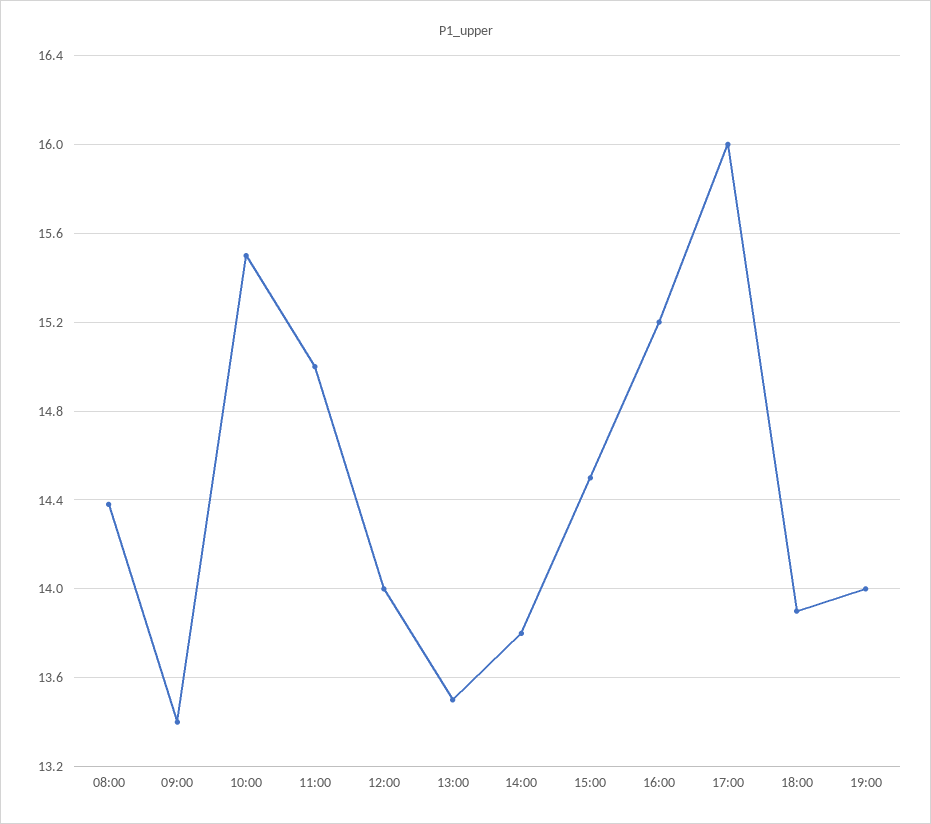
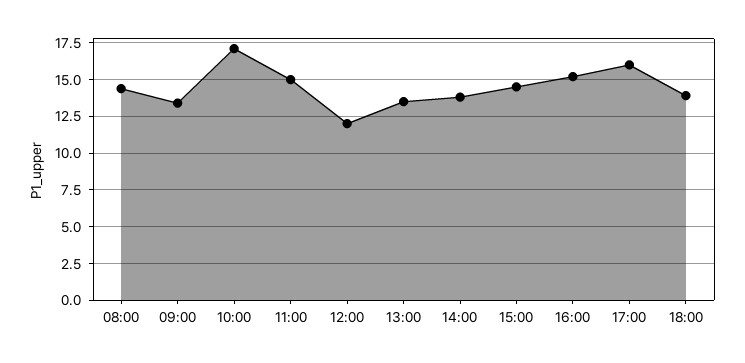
10:00: 15.5 -> 17
12:00: 14 -> 12
19:00: 14 -> none

